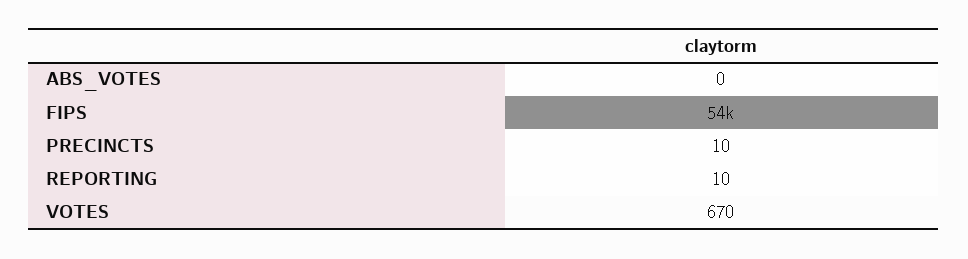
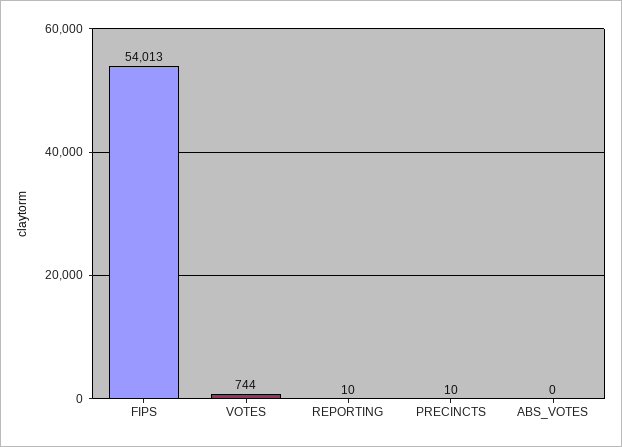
VOTES: 670 -> 744

